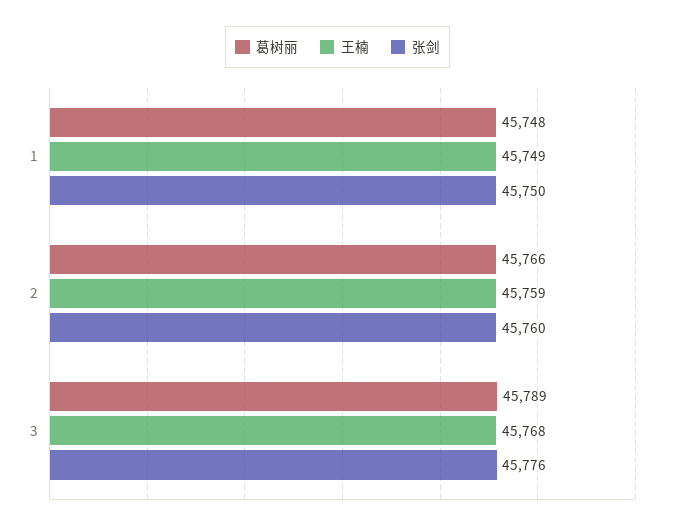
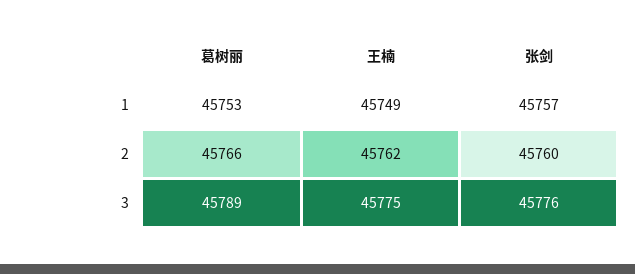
葛树丽, 1: 45748 -> 45753
张剑, 1: 45750 -> 45757
王楠, 2: 45759 -> 45762
王楠, 3: 45768 -> 45775

